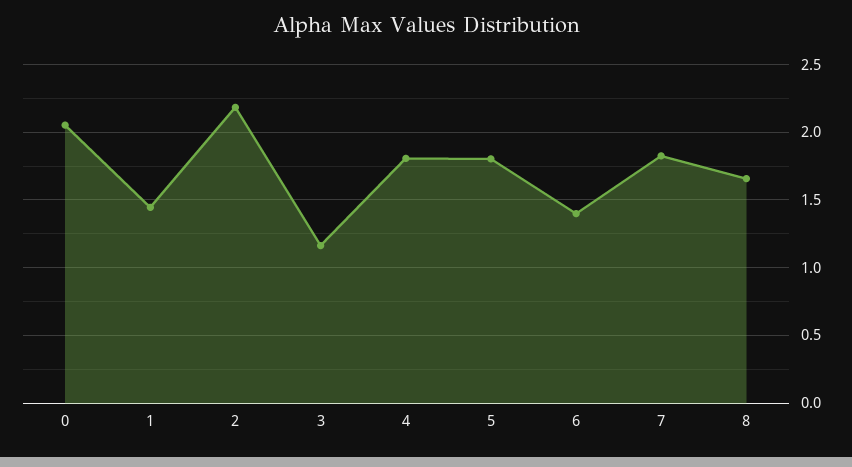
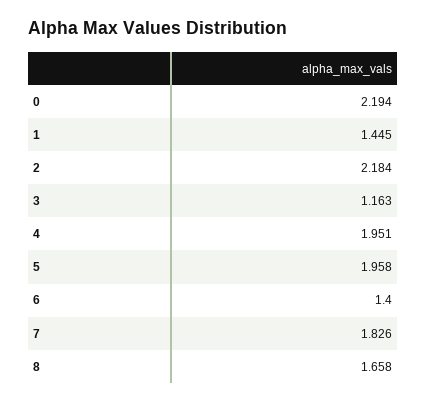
0: 2.05 -> 2.194
4: 1.8 -> 1.951
5: 1.8 -> 1.958

